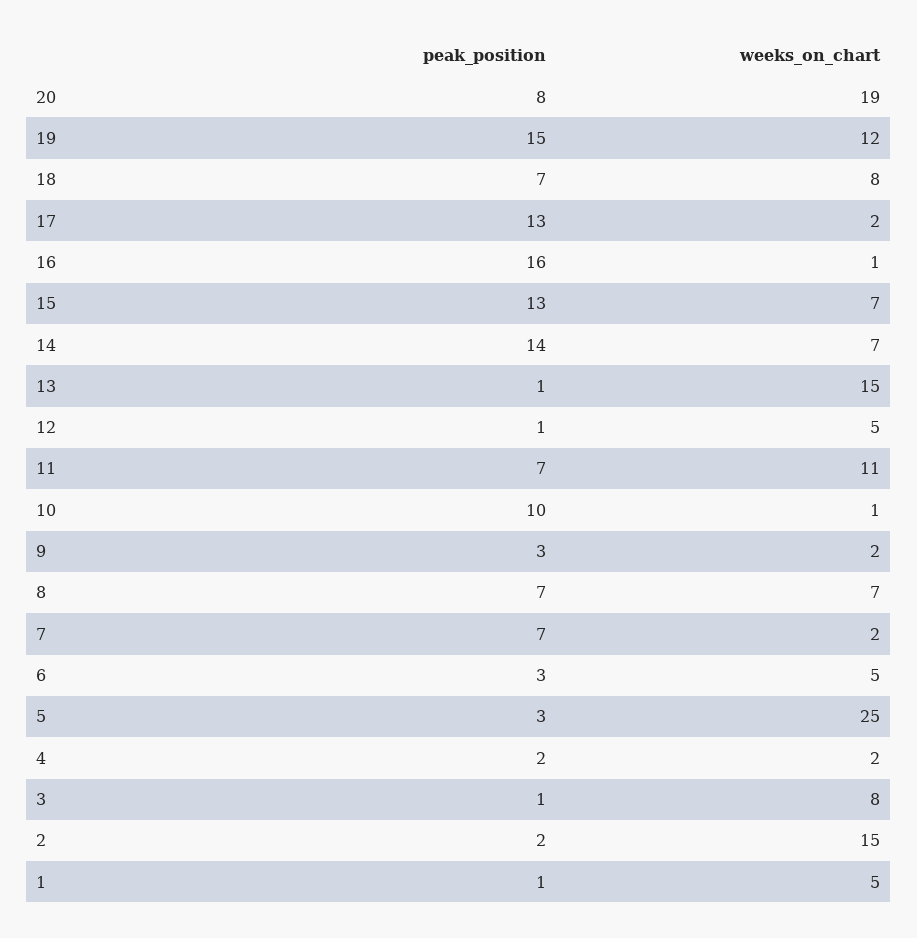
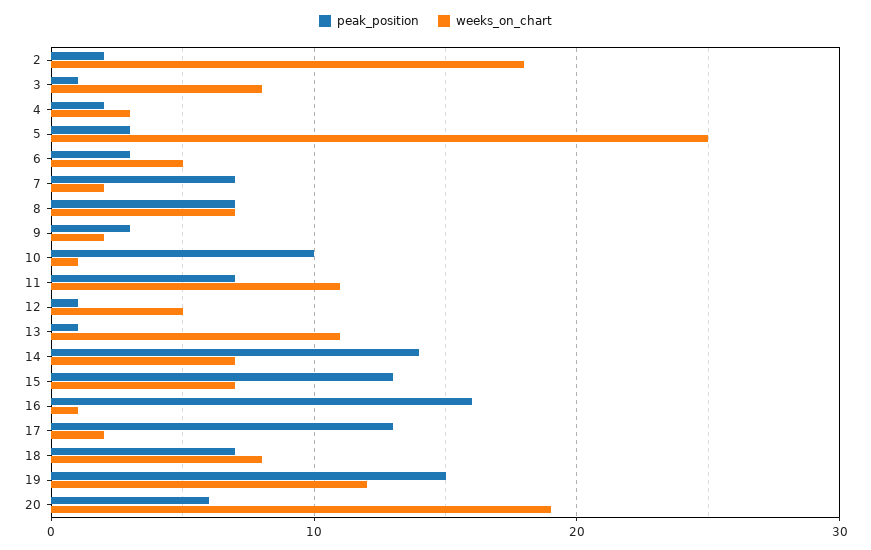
peak_position, 20: 8 -> 6
weeks_on_chart, 13: 15 -> 11
weeks_on_chart, 4: 2 -> 3
weeks_on_chart, 2: 15 -> 18
peak_position, 1: 1 -> none
weeks_on_chart, 1: 5 -> none

